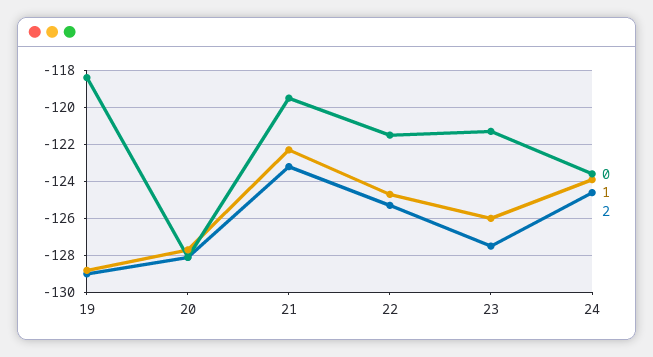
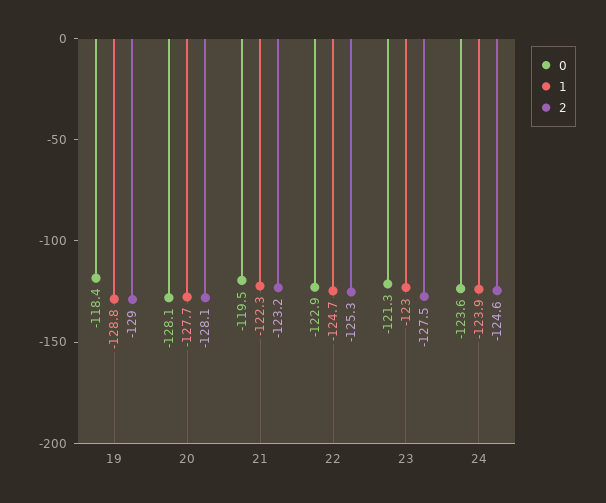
0, 22: -121.5 -> -122.9
1, 23: -126 -> -123

